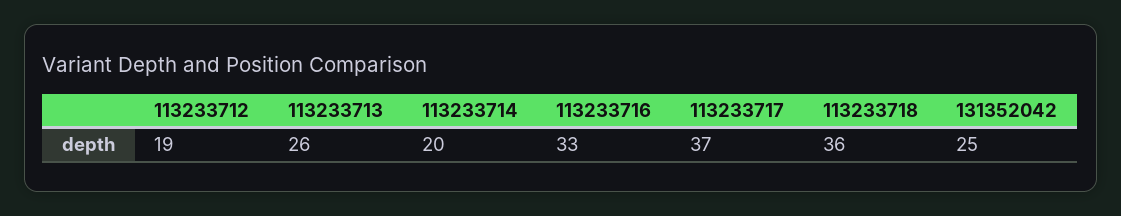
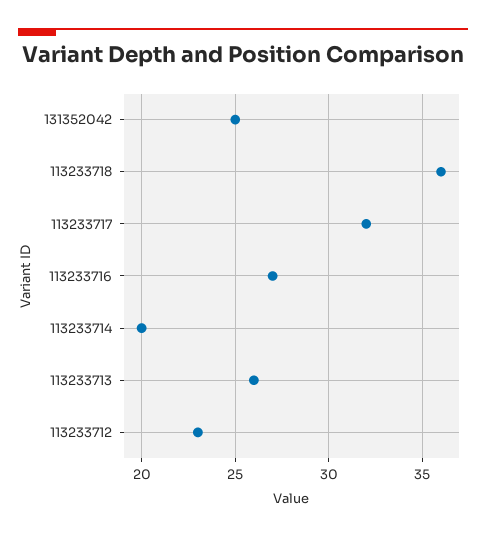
113233712: 19 -> 23
113233716: 33 -> 27
113233717: 37 -> 32

